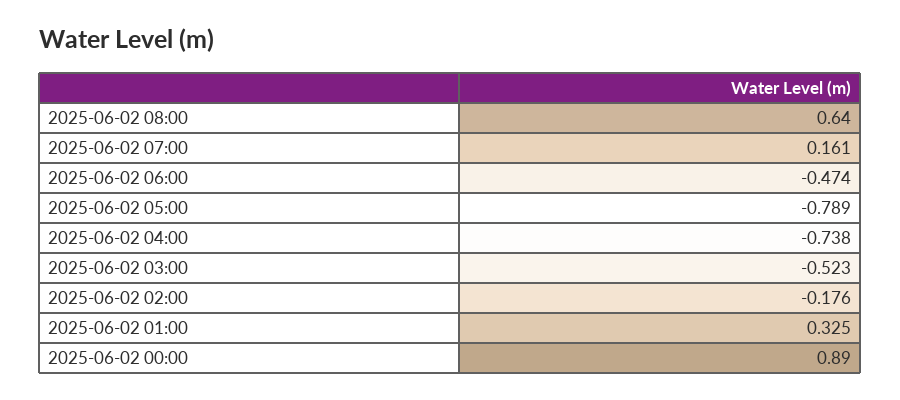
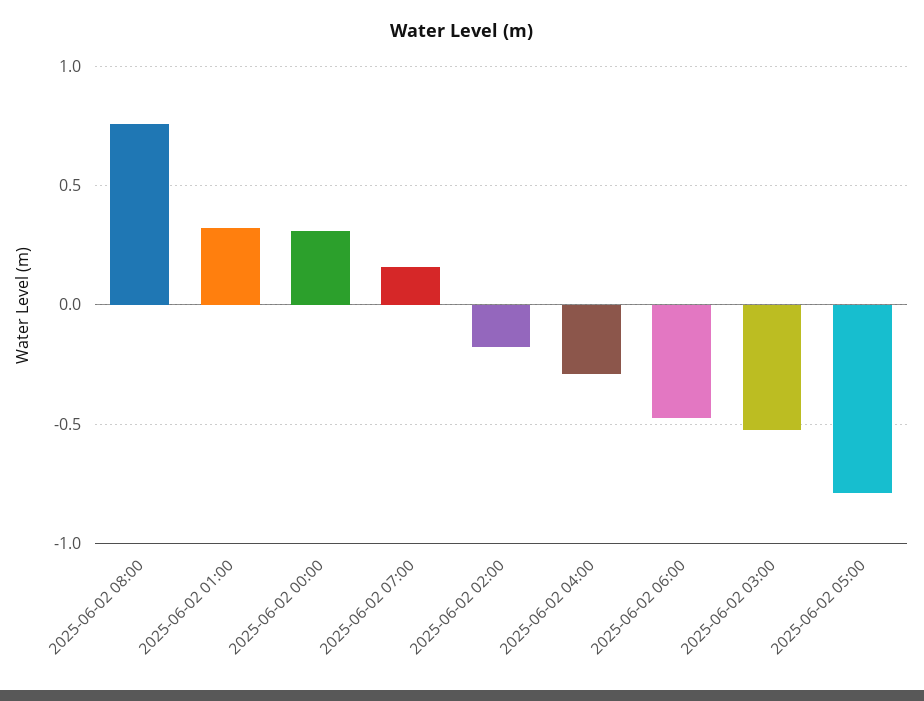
2025-06-02 08:00: 0.64 -> 0.75
2025-06-02 04:00: -0.738 -> -0.3
2025-06-02 00:00: 0.89 -> 0.3

